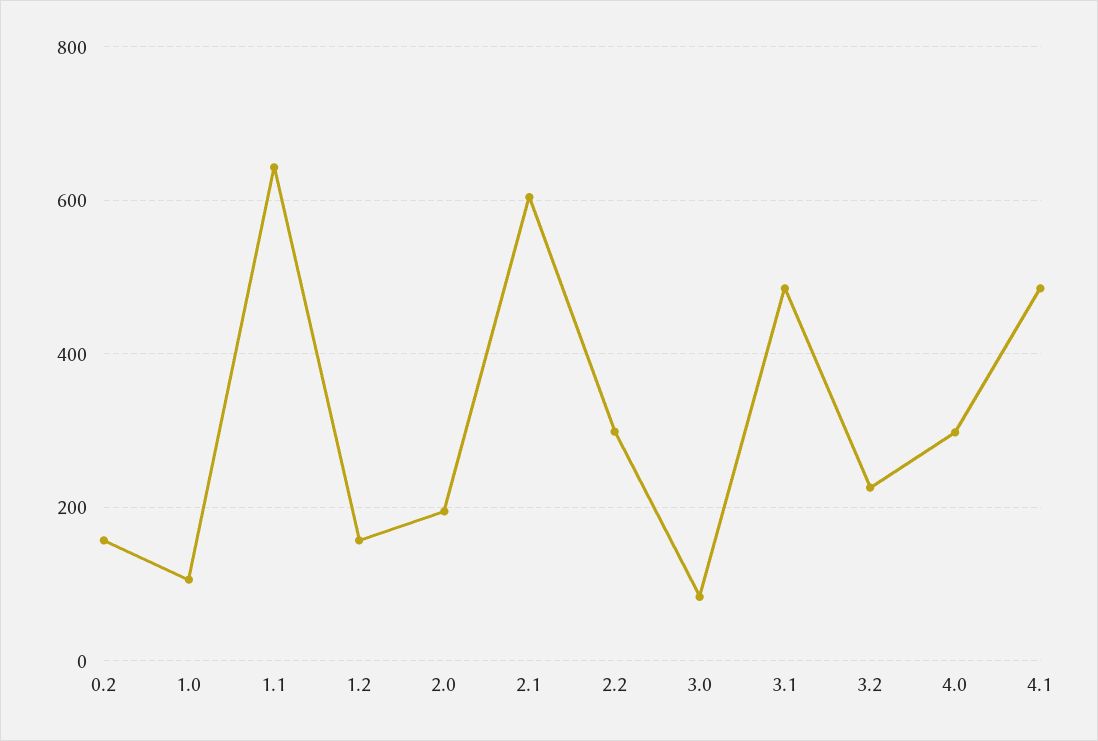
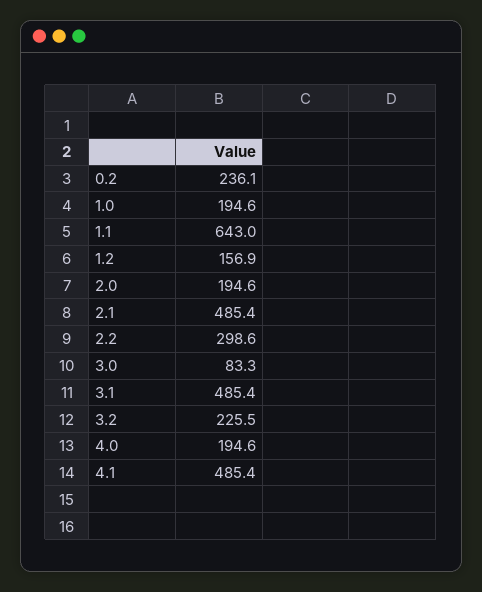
0.2: 160 -> 236.1
1.0: 100 -> 194.6
2.1: 600 -> 485.4
4.0: 300 -> 194.6

